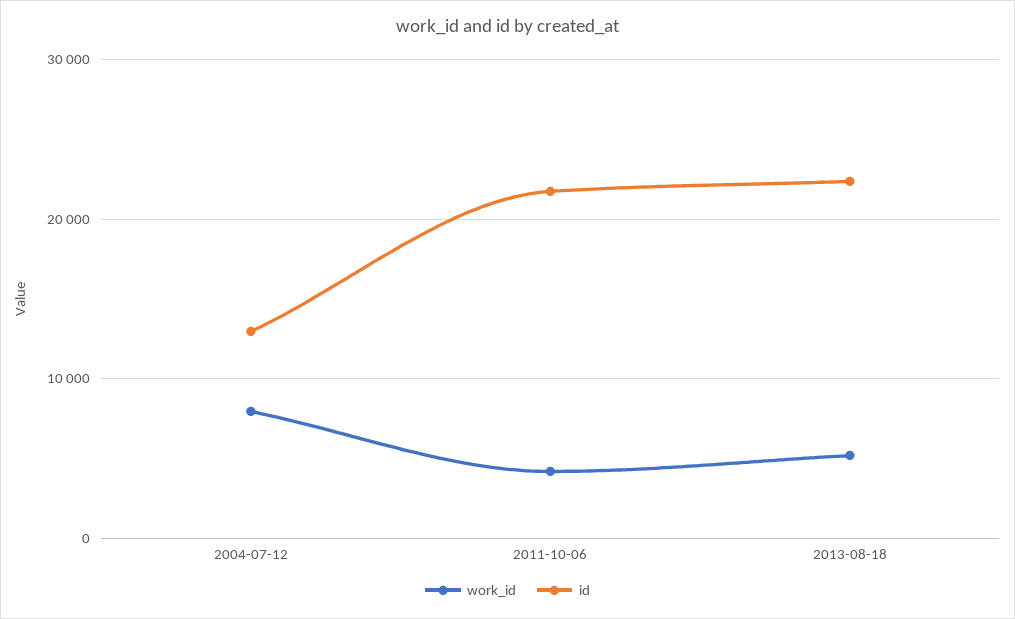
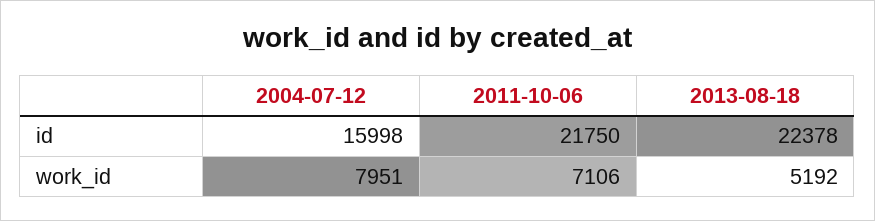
id, 2004-07-12: 13000 -> 15998
work_id, 2011-10-06: 4000 -> 7106

